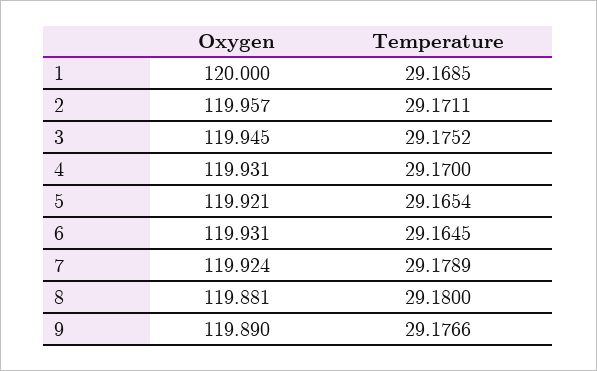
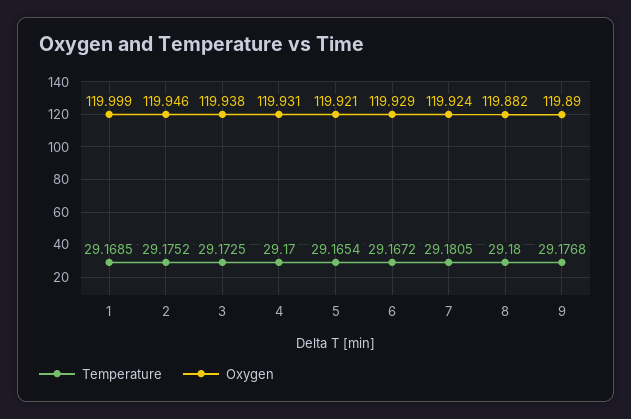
Oxygen, 1: 120 -> 119.999
Oxygen, 2: 119.957 -> 119.946
Temperature, 2: 29.1711 -> 29.1752
Oxygen, 3: 119.945 -> 119.938
Temperature, 3: 29.1752 -> 29.1725
Oxygen, 6: 119.931 -> 119.929
Temperature, 6: 29.1645 -> 29.1672
Temperature, 7: 29.1789 -> 29.1805
Oxygen, 8: 119.881 -> 119.882
Temperature, 9: 29.1766 -> 29.1768

